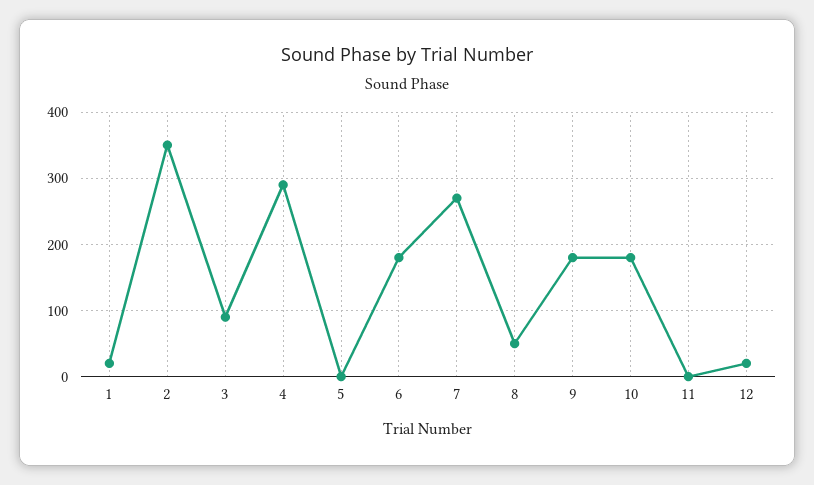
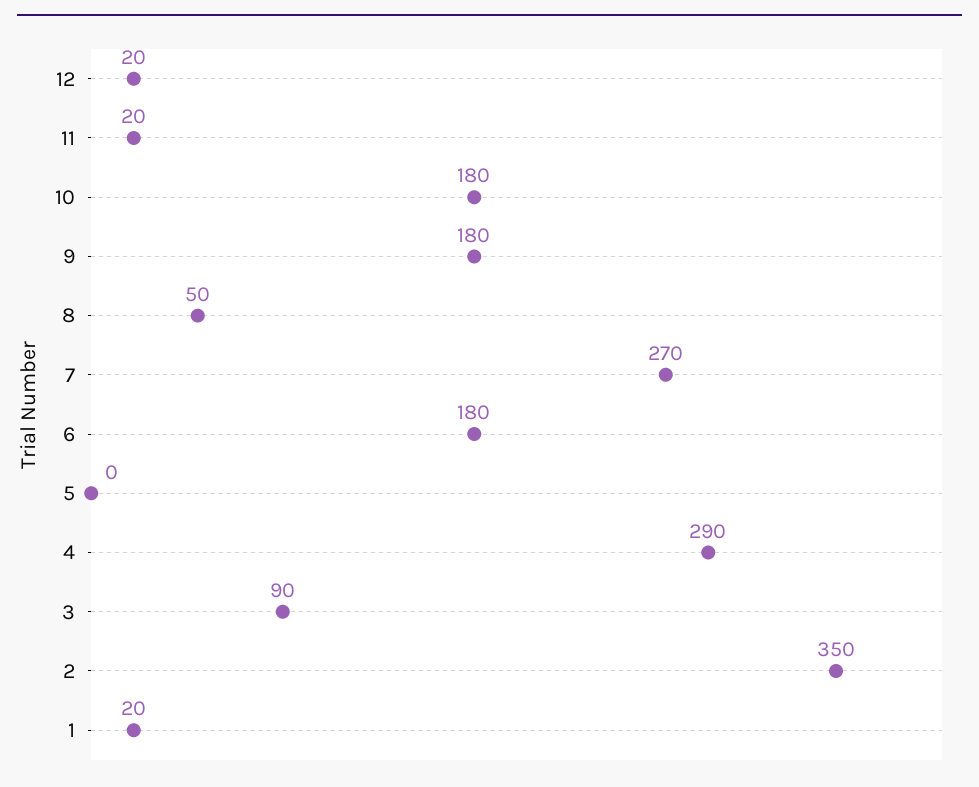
11: 0 -> 20

